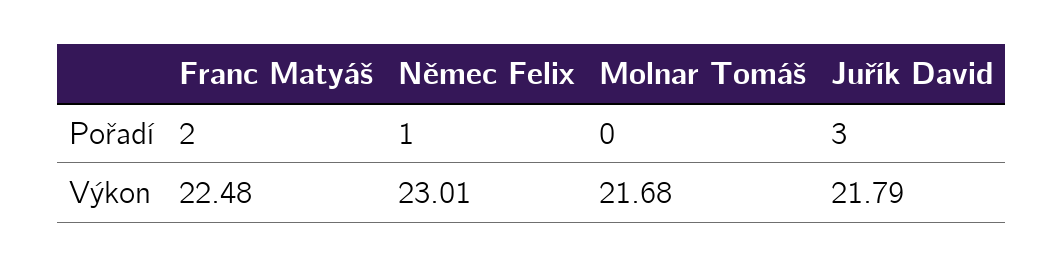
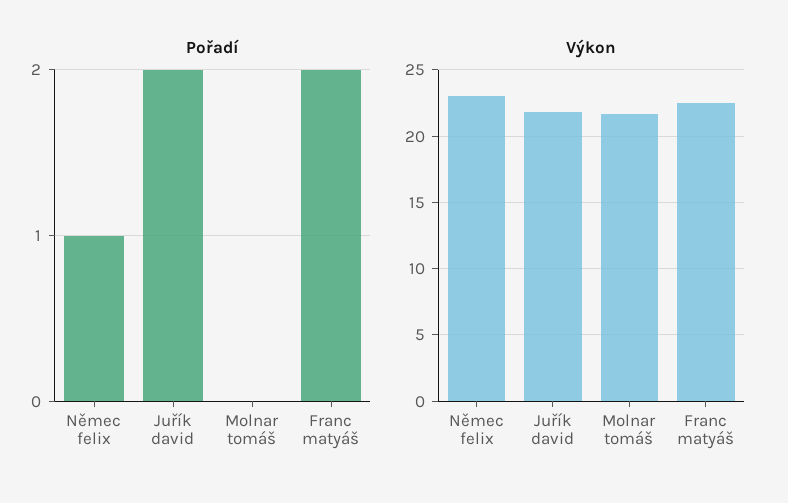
Pořadí, Juřík David: 3 -> 2

